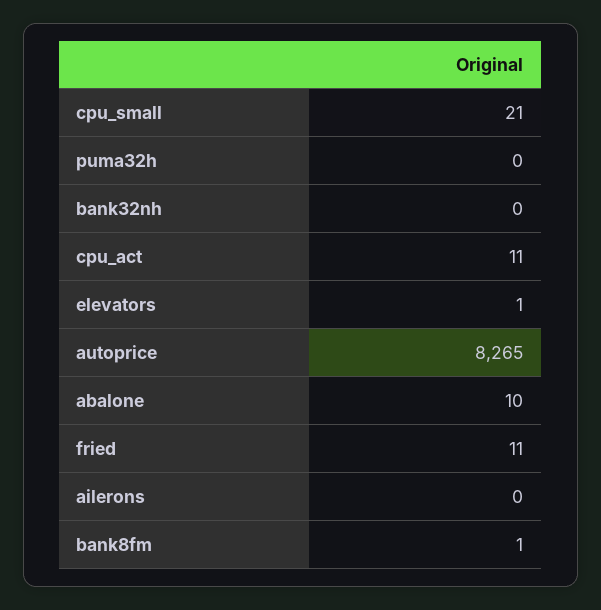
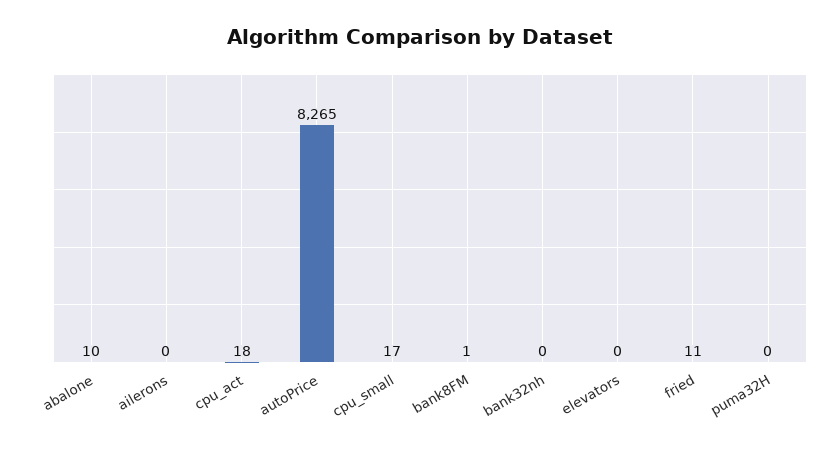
cpu_small: 21 -> 17
cpu_act: 11 -> 18
elevators: 1 -> 0

